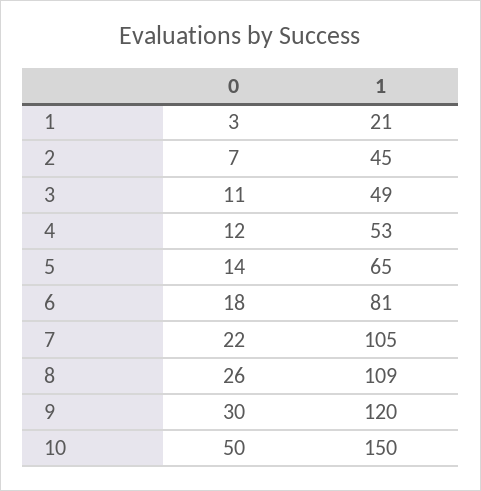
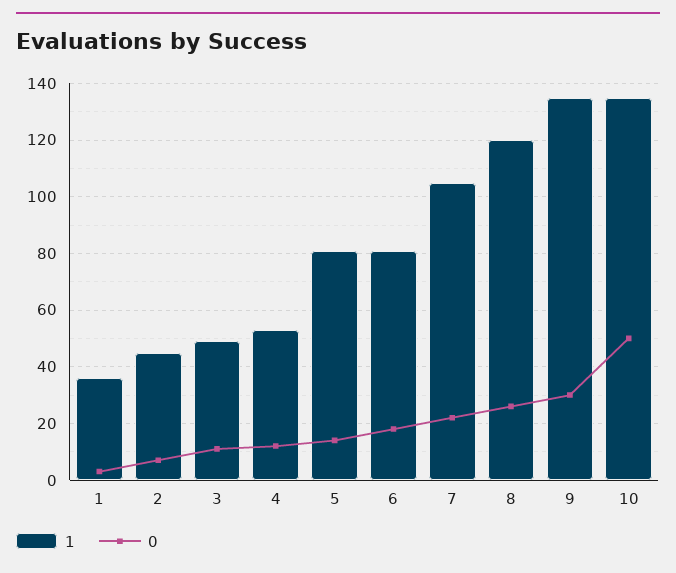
1, 1: 21 -> 35
1, 5: 65 -> 80
1, 8: 109 -> 120
1, 9: 120 -> 135
1, 10: 150 -> 135

